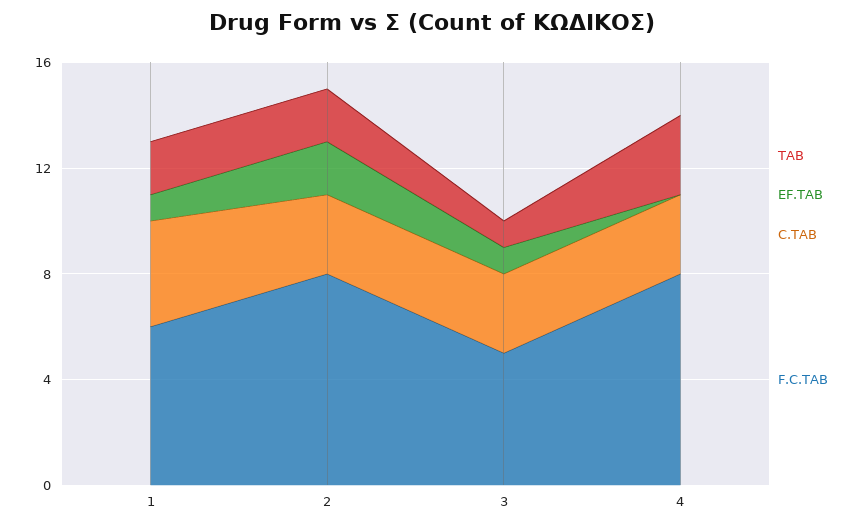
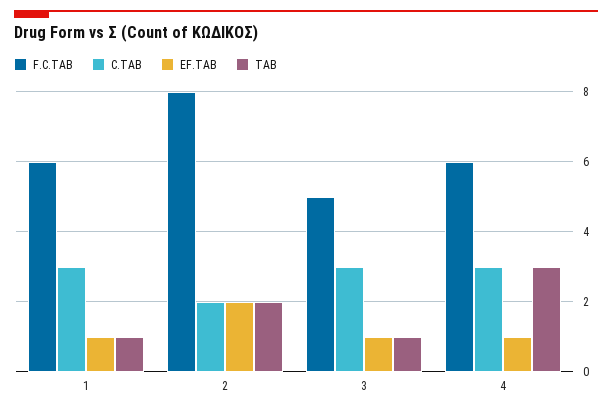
TAB, 1: 2 -> 1
C.TAB, 1: 4 -> 3
C.TAB, 2: 3 -> 2
EF.TAB, 4: 0 -> 1
F.C.TAB, 4: 8 -> 6

